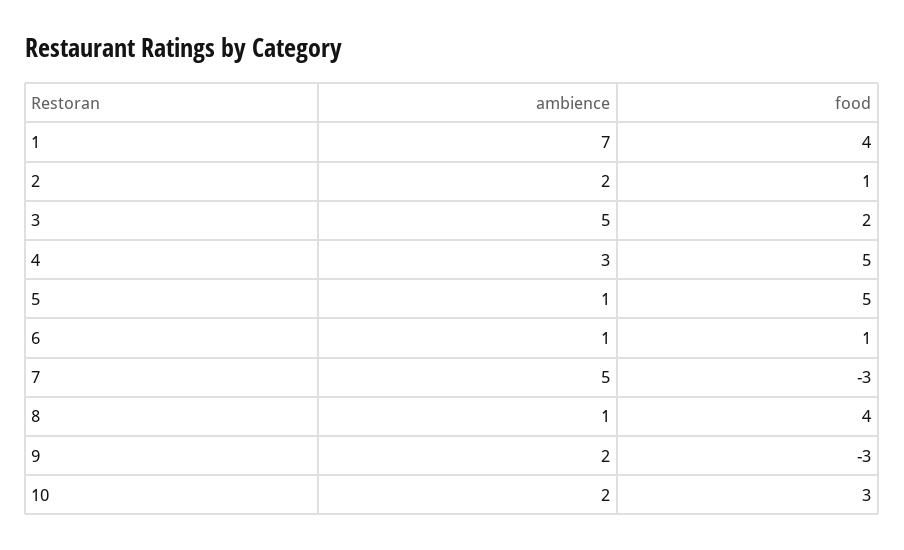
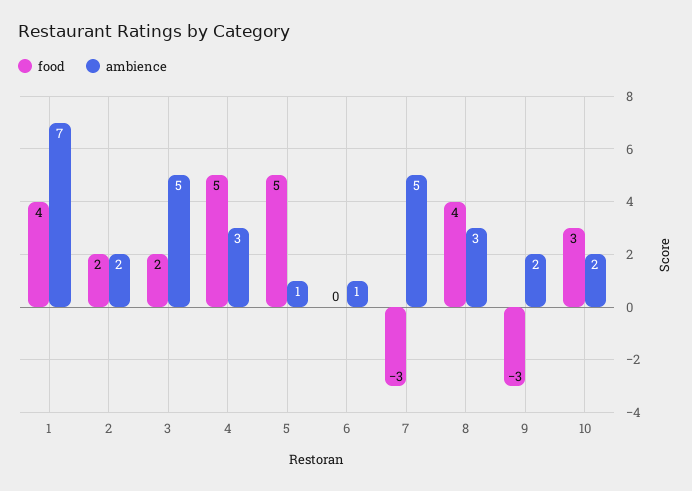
food, 2: 1 -> 2
food, 6: 1 -> 0
ambience, 8: 1 -> 3

